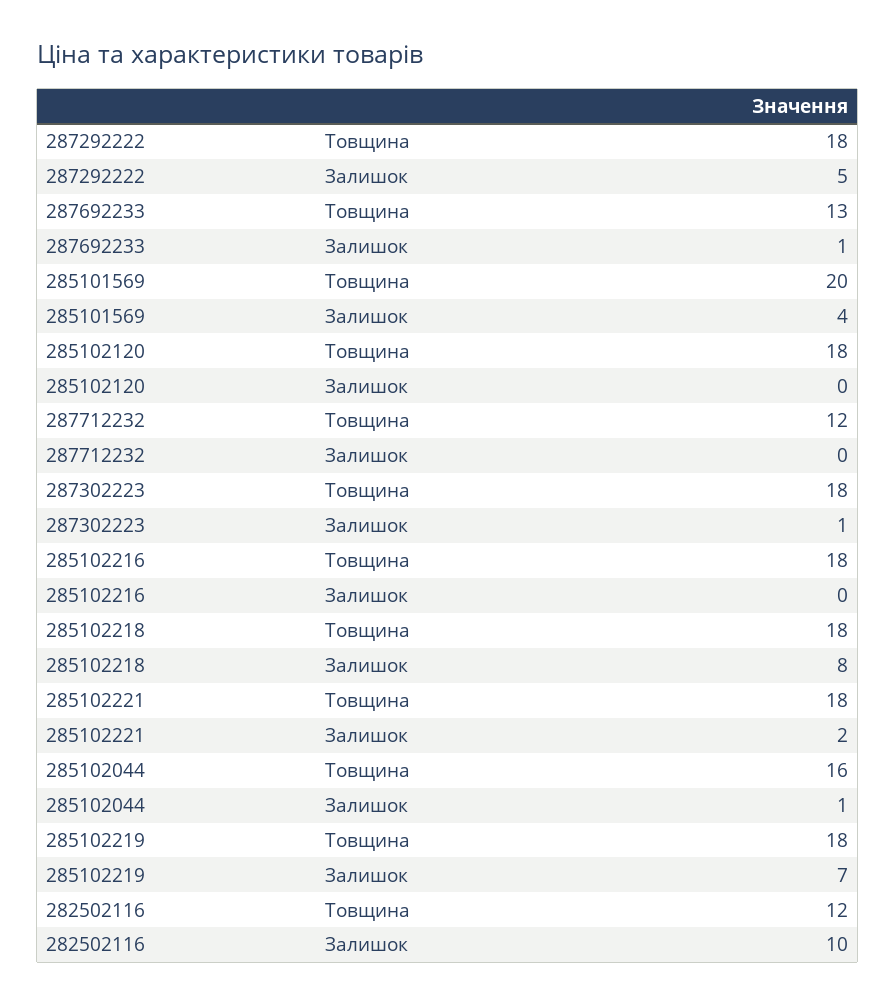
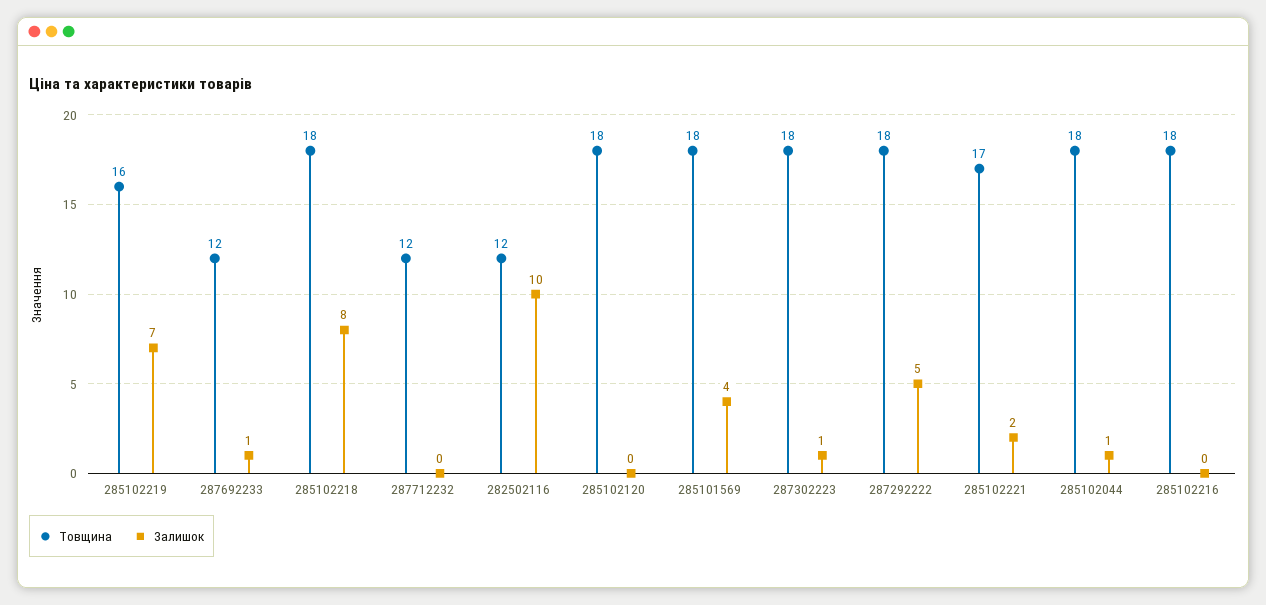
Товщина, 287692233: 13 -> 12
Товщина, 285101569: 20 -> 18
Товщина, 285102221: 18 -> 17
Товщина, 285102044: 16 -> 18
Товщина, 285102219: 18 -> 16

